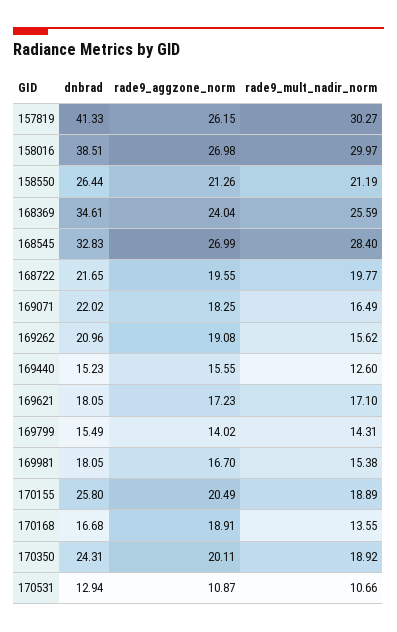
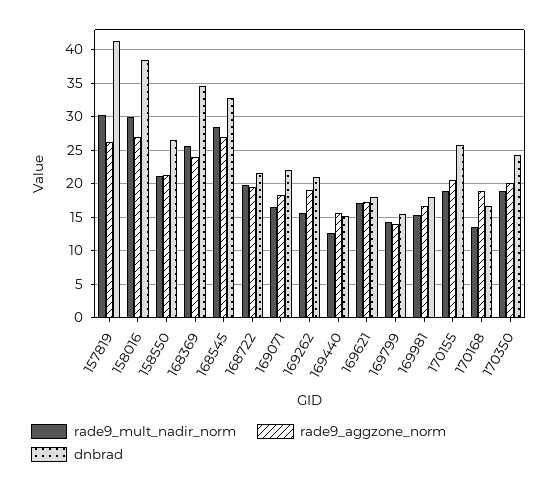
dnbrad, 170531: 12.94 -> none
rade9_aggzone_norm, 170531: 10.87 -> none
rade9_mult_nadir_norm, 170531: 10.66 -> none

